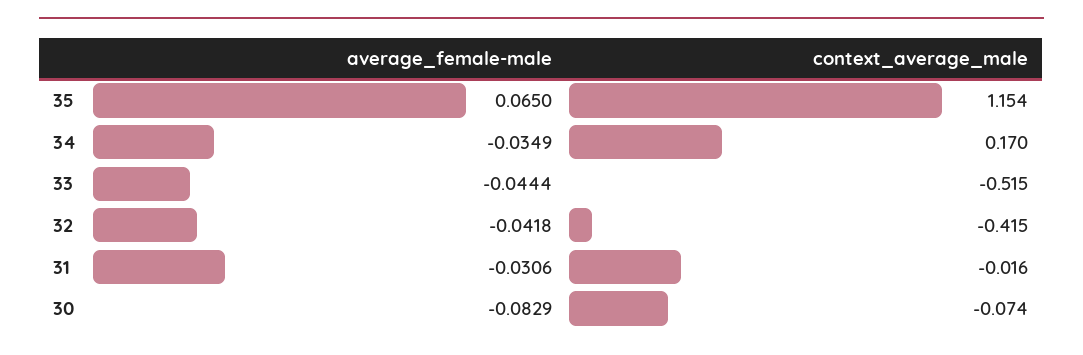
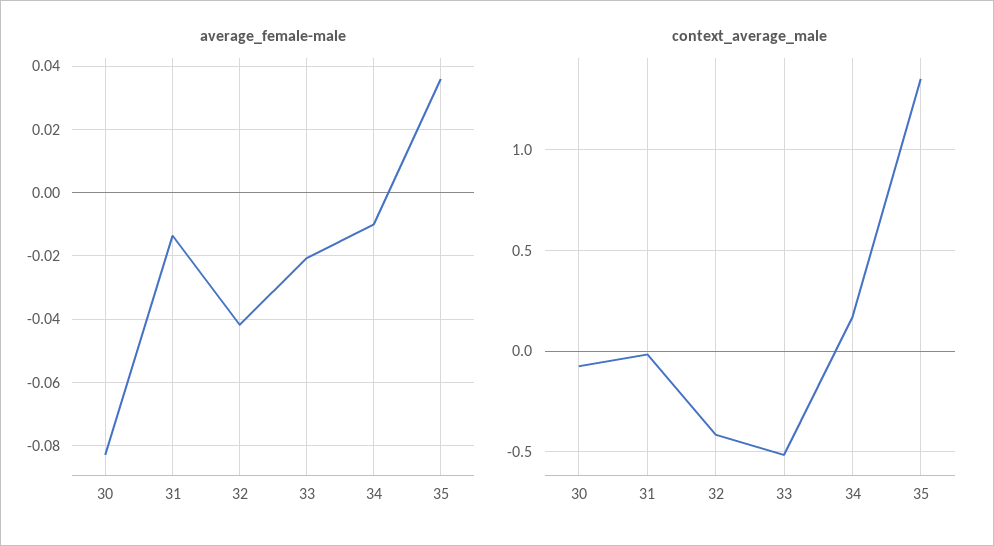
average_female-male, 35: 0.065 -> 0.036
context_average_male, 35: 1.154 -> 1.35
average_female-male, 34: -0.0349 -> -0.01
average_female-male, 33: -0.0444 -> -0.02
average_female-male, 31: -0.0306 -> -0.014

